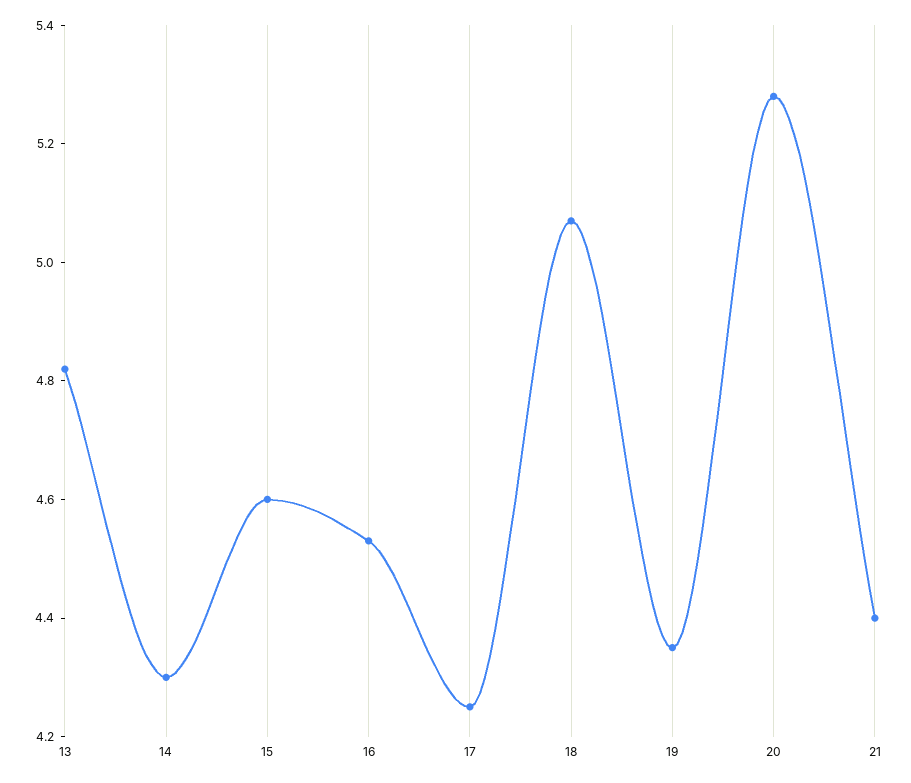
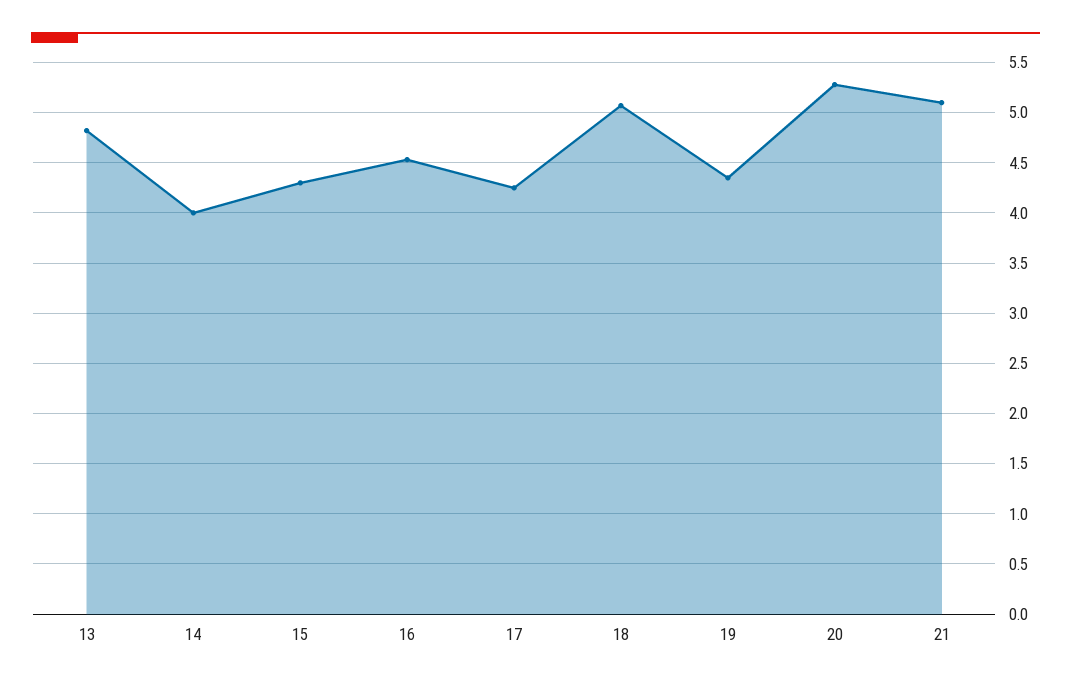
14: 4.3 -> 4
15: 4.6 -> 4.3
21: 4.4 -> 5.1

